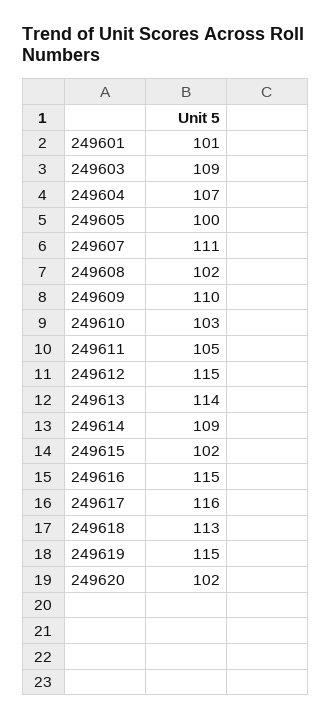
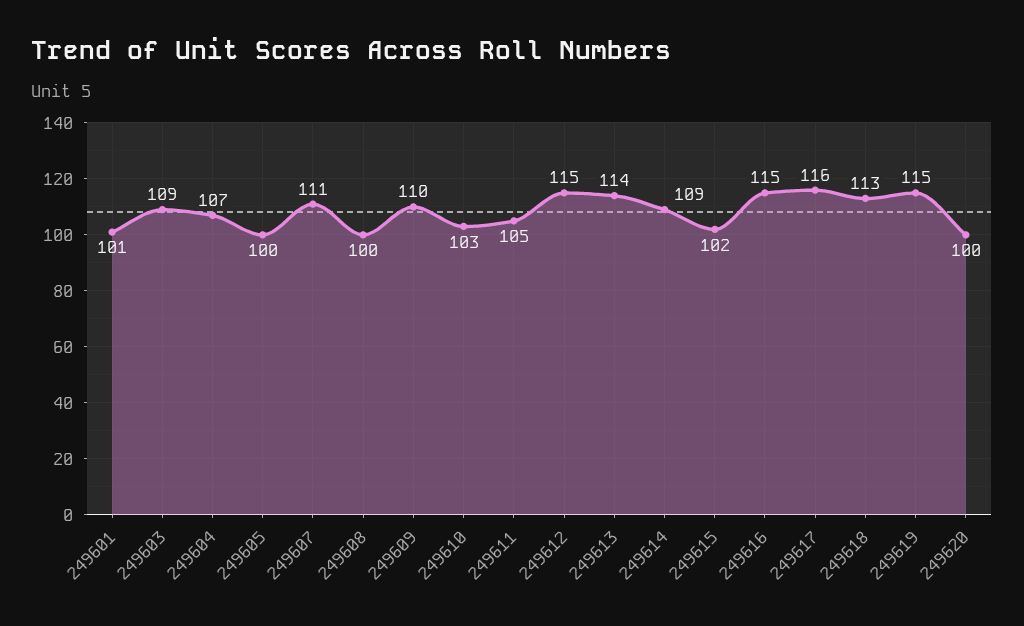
249608: 102 -> 100
249620: 102 -> 100

